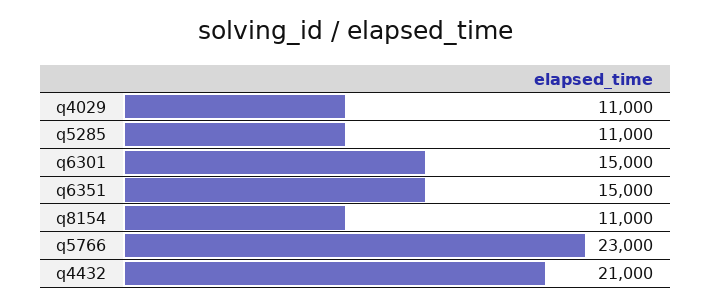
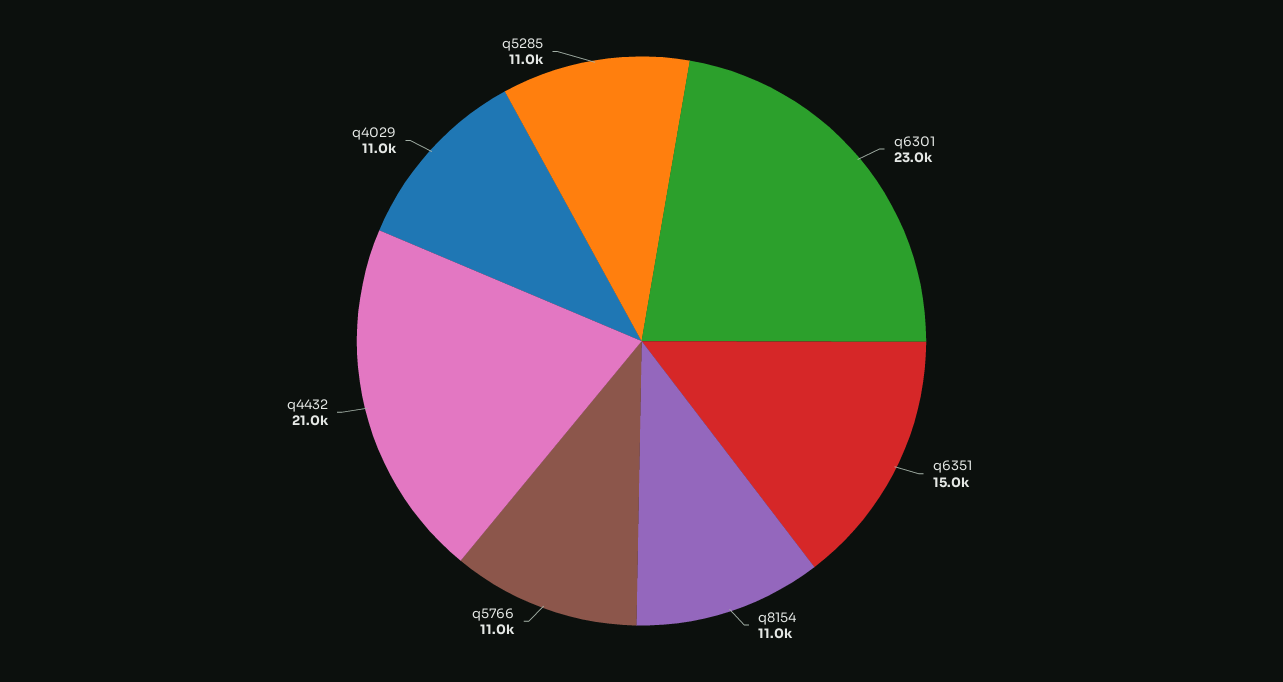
q6301: 15000 -> 23000
q5766: 23000 -> 11000

